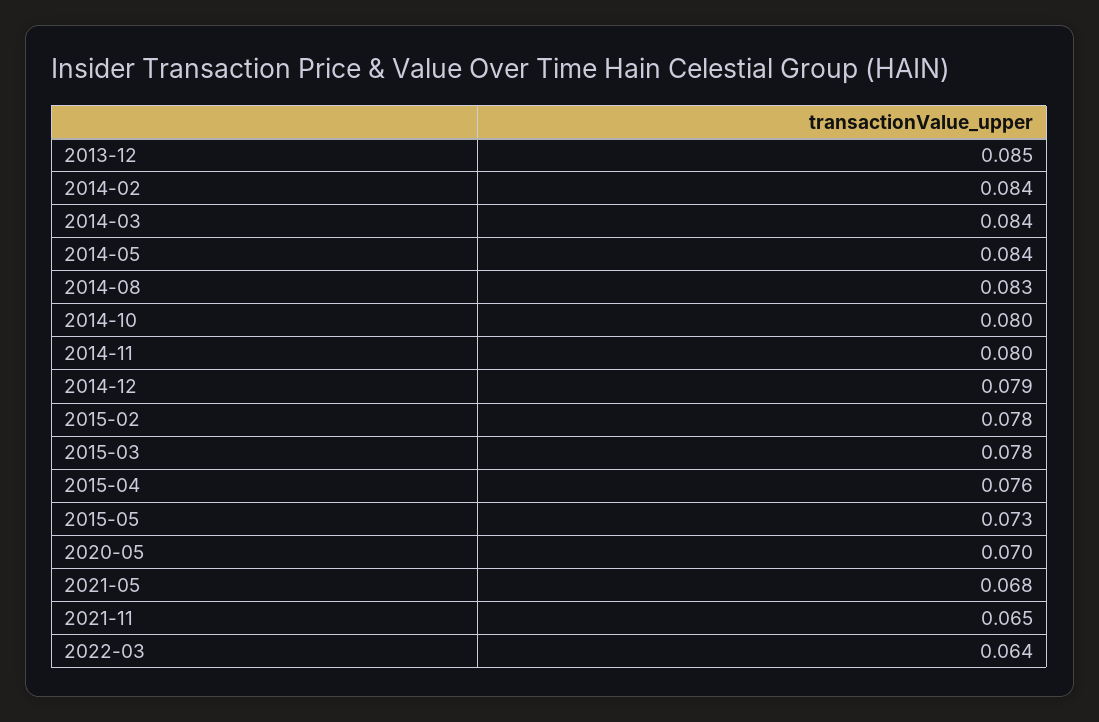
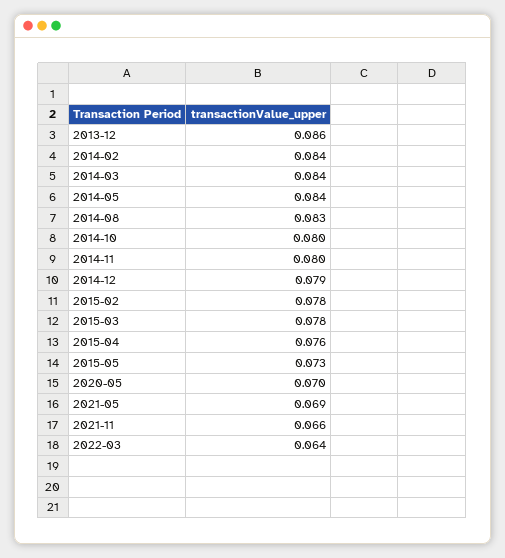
2013-12: 0.085 -> 0.086
2021-05: 0.068 -> 0.069
2021-11: 0.065 -> 0.066

